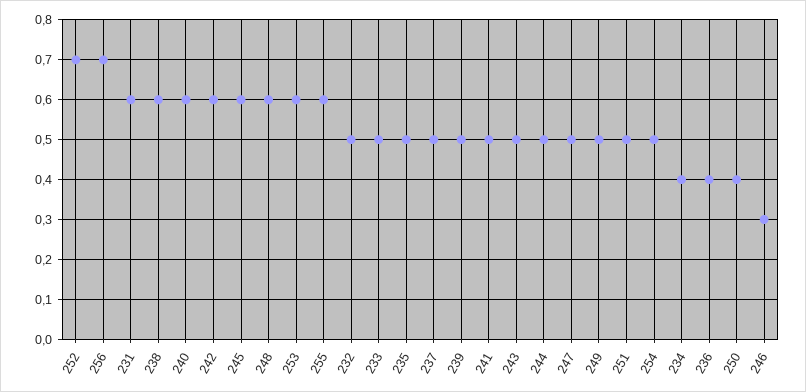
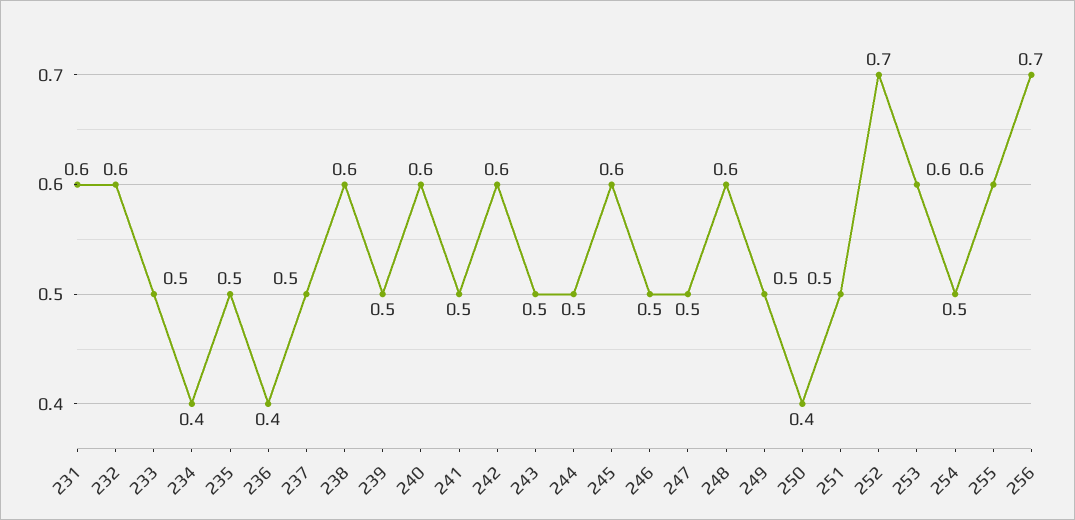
232: 0.5 -> 0.6
246: 0.3 -> 0.5

